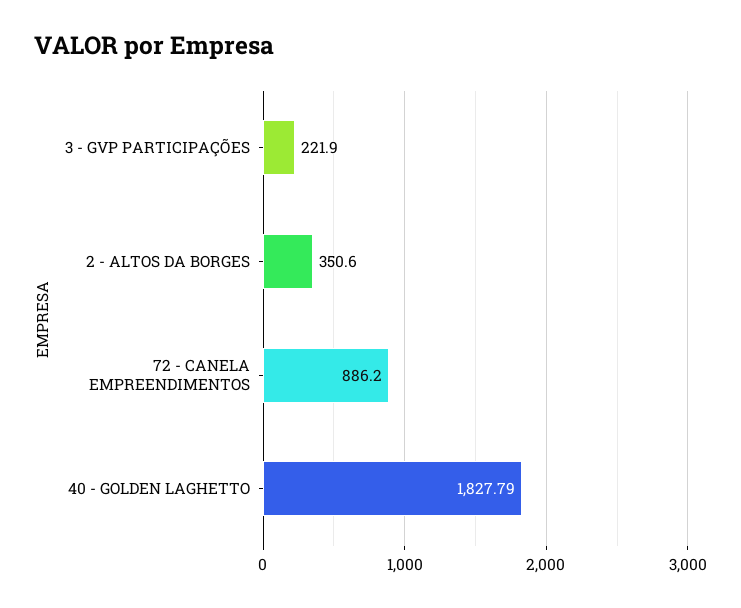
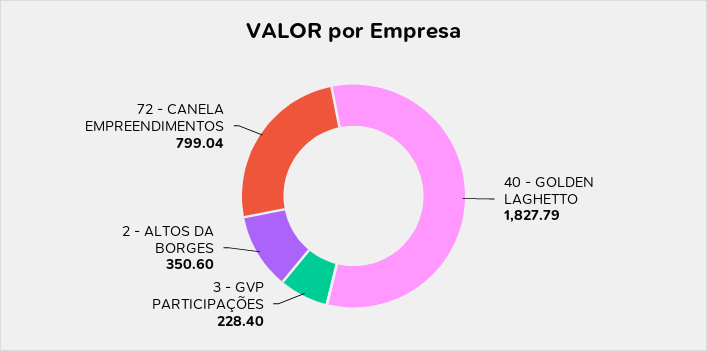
3 - GVP PARTICIPAÇÕES: 221.9 -> 228.4
72 - CANELA EMPREENDIMENTOS: 886.2 -> 799.04

